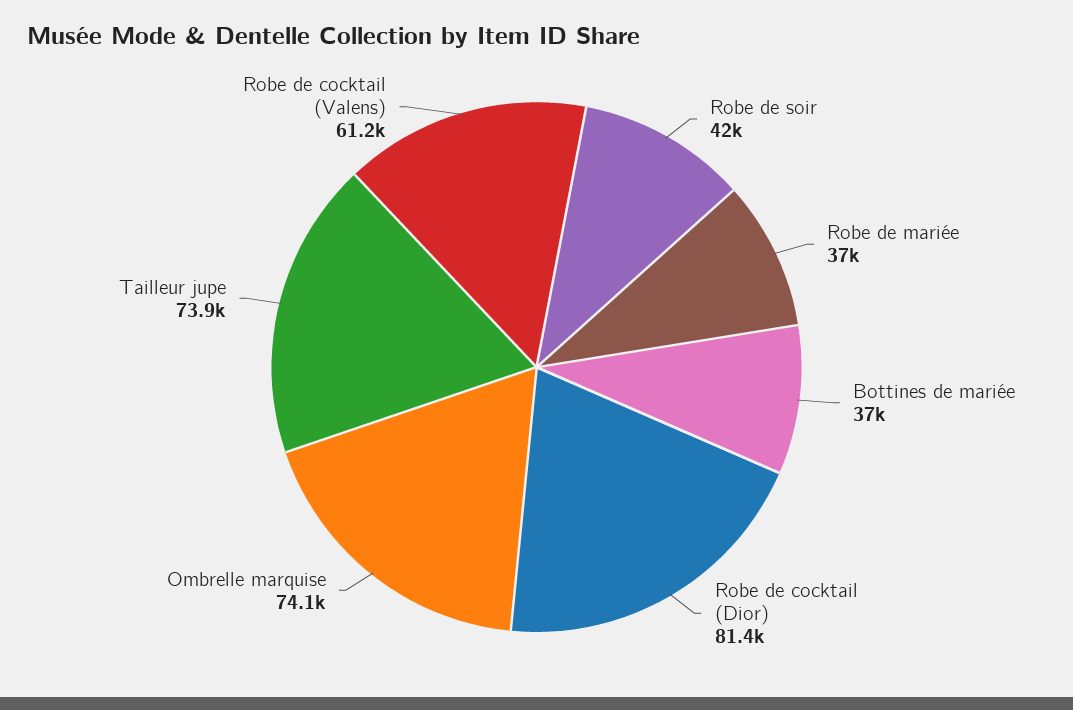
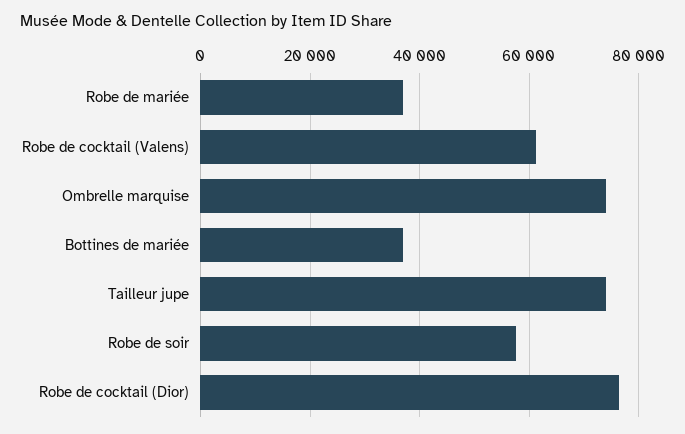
Robe de soir: 42000 -> 58000
Robe de cocktail (Dior): 81400 -> 76000

